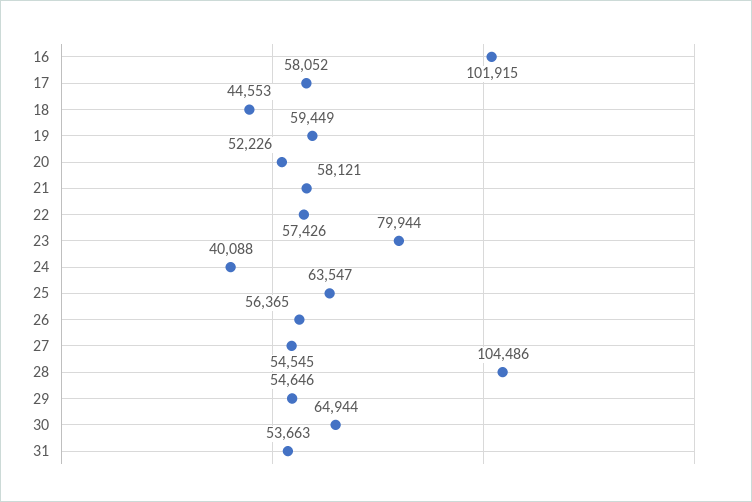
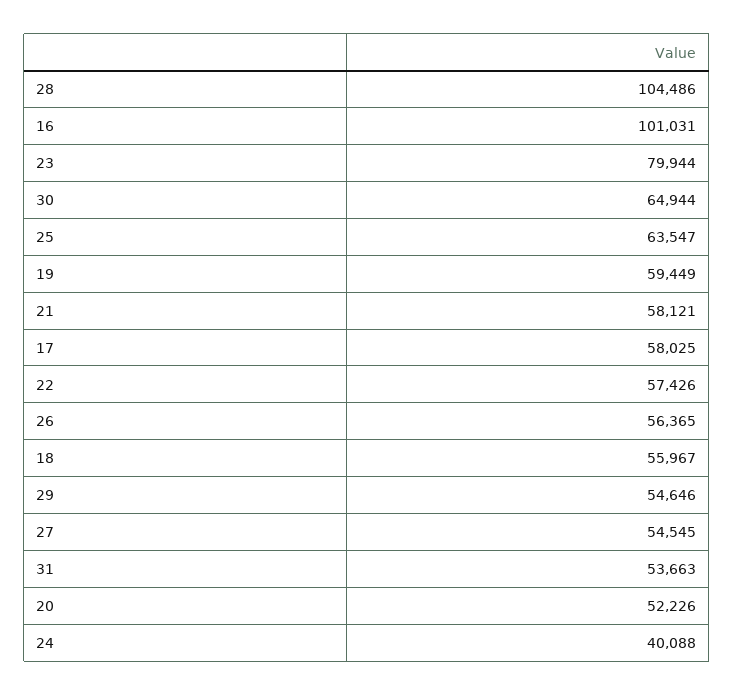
16: 101915 -> 101031
17: 58052 -> 58025
18: 44553 -> 55967

